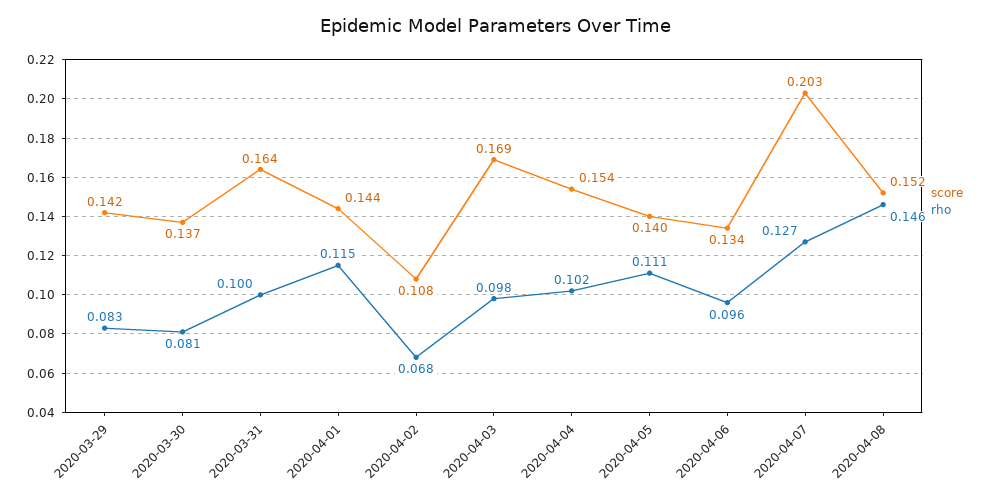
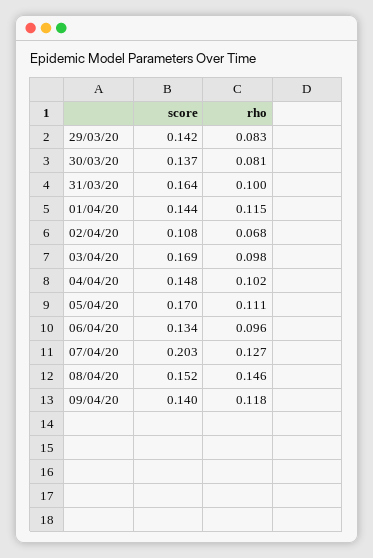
score, 2020-04-04: 0.154 -> 0.148
score, 2020-04-05: 0.14 -> 0.17
score, 09/04/20: none -> 0.14
rho, 09/04/20: none -> 0.118

